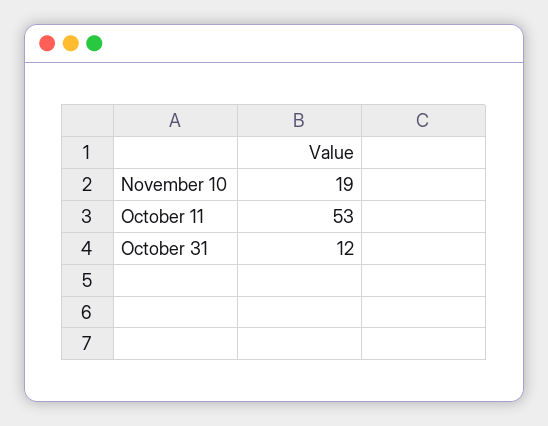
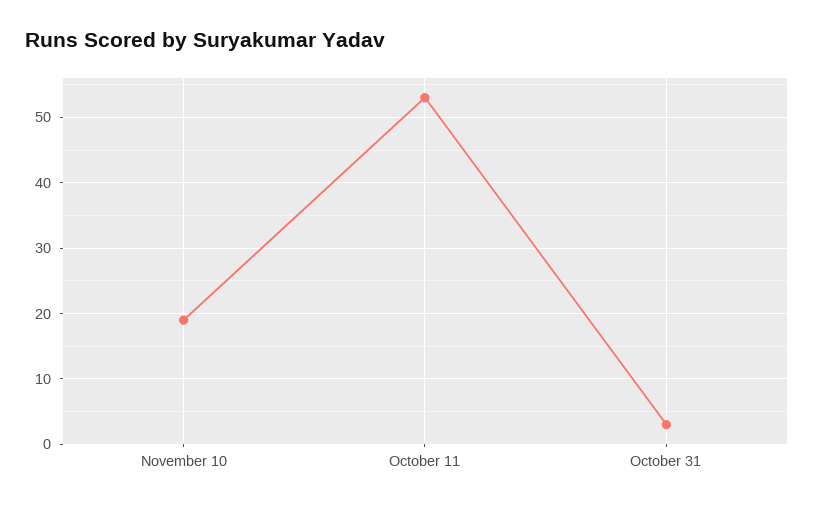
October 31: 12 -> 3

